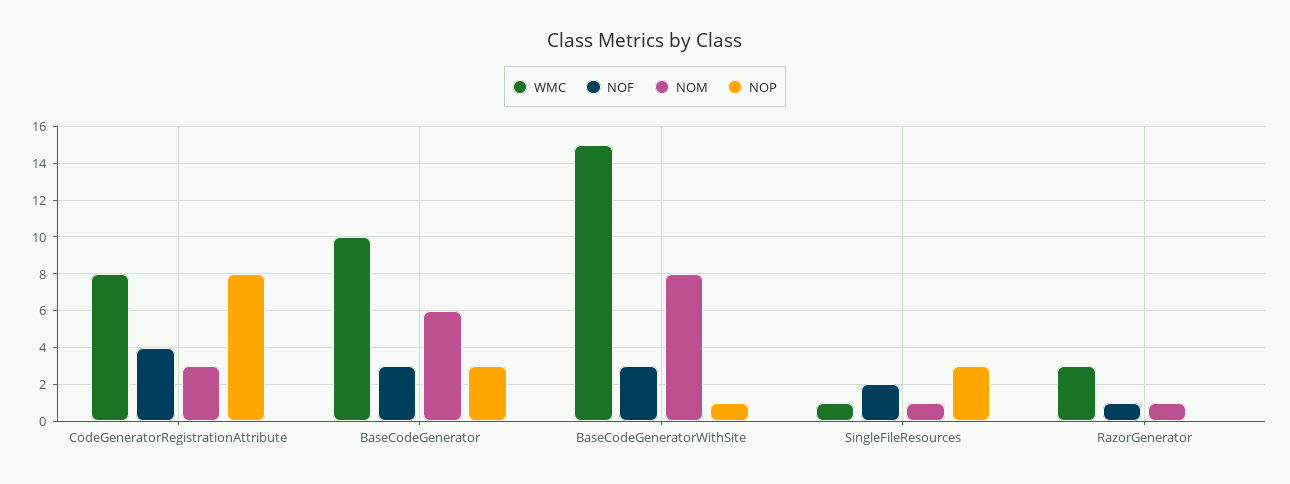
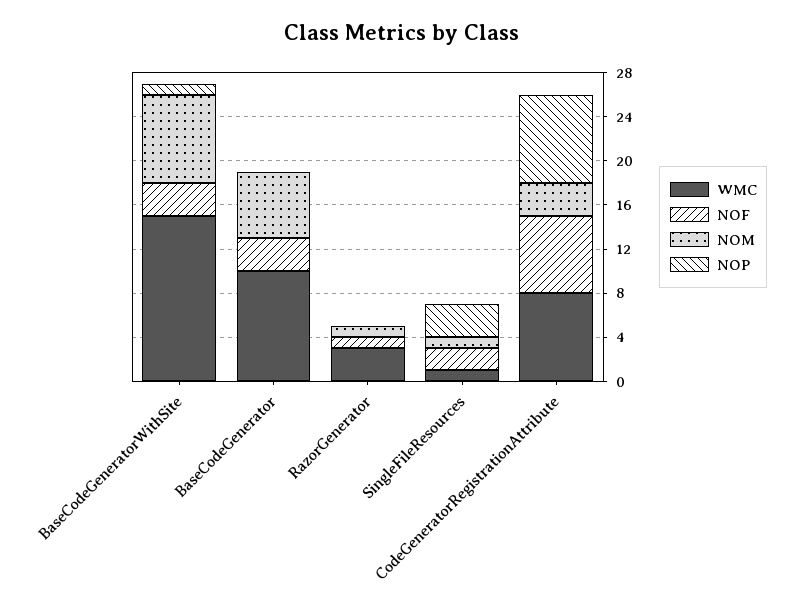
NOF, CodeGeneratorRegistrationAttribute: 4 -> 7
NOP, BaseCodeGenerator: 3 -> 0

